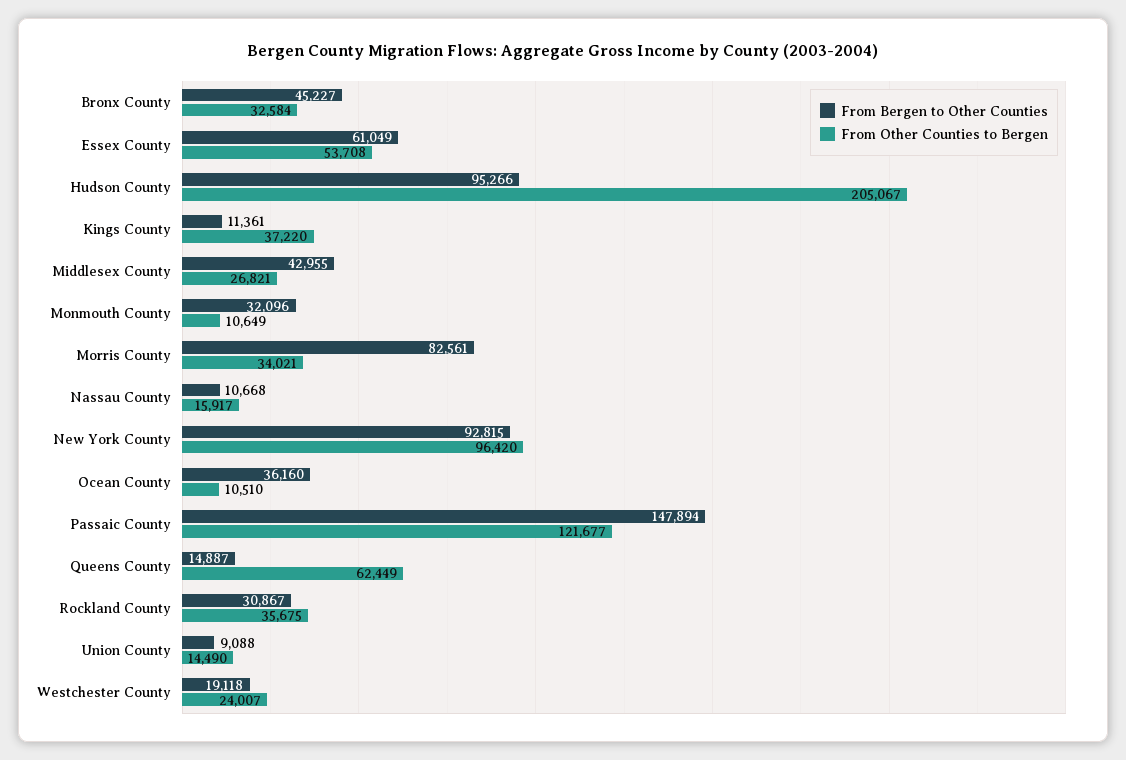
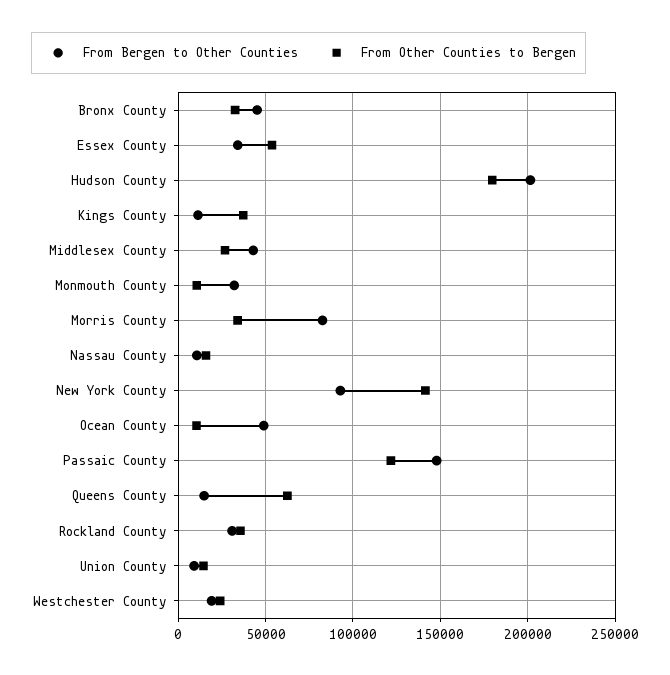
From Bergen to Other Counties, Essex County: 61049 -> 35000
From Bergen to Other Counties, Hudson County: 95266 -> 200000
From Other Counties to Bergen, Hudson County: 205067 -> 180000
From Other Counties to Bergen, New York County: 96420 -> 140000
From Bergen to Other Counties, Ocean County: 36160 -> 50000

